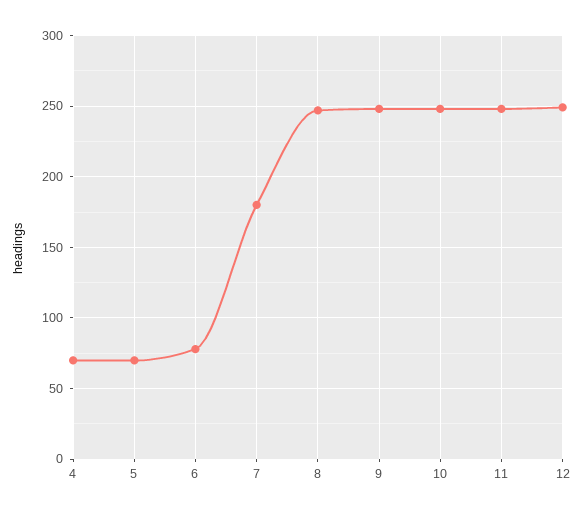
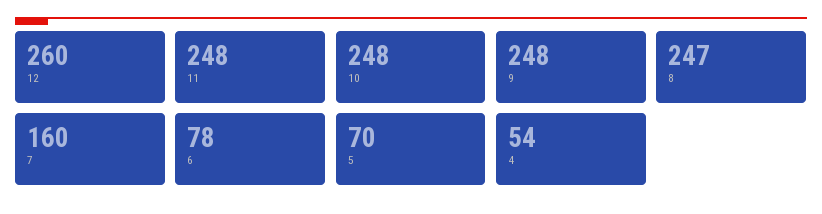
4: 70 -> 54
7: 180 -> 160
12: 250 -> 260

